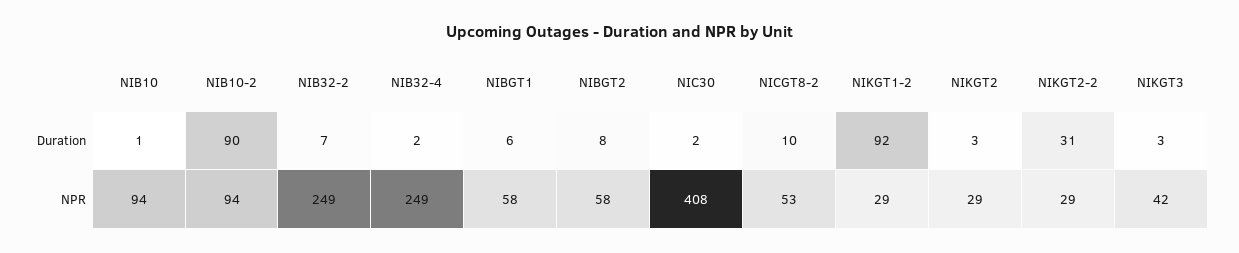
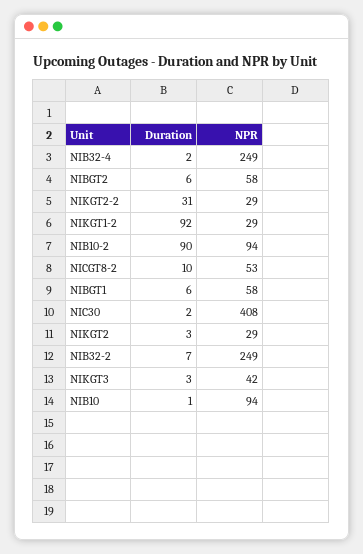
NIBGT2, Duration: 8 -> 6

